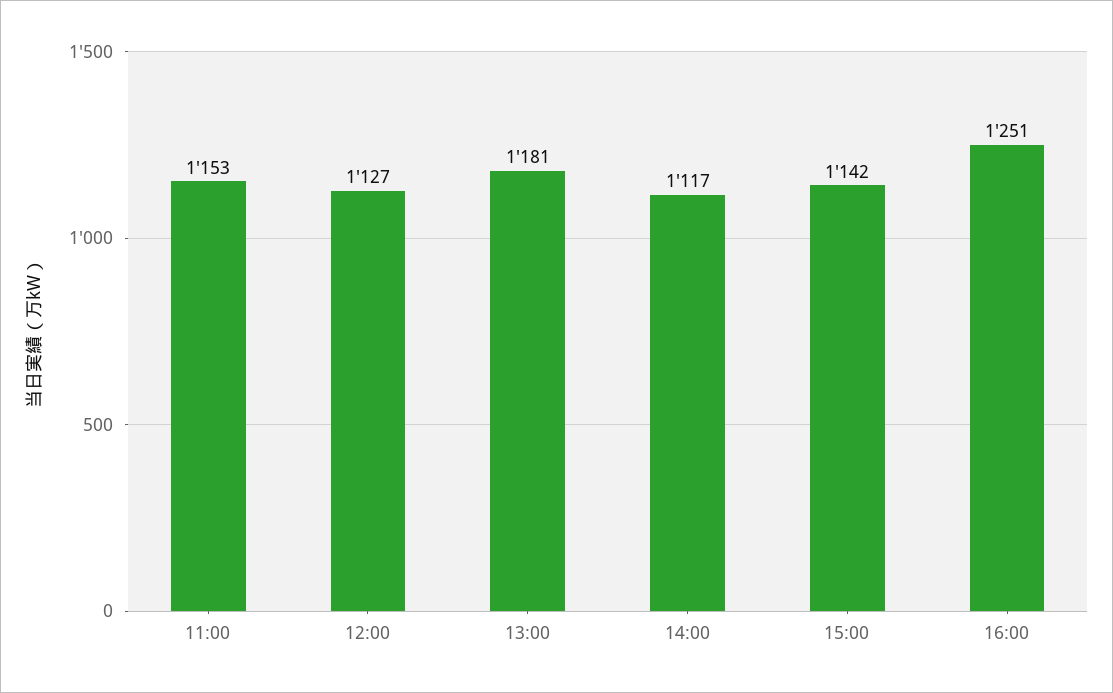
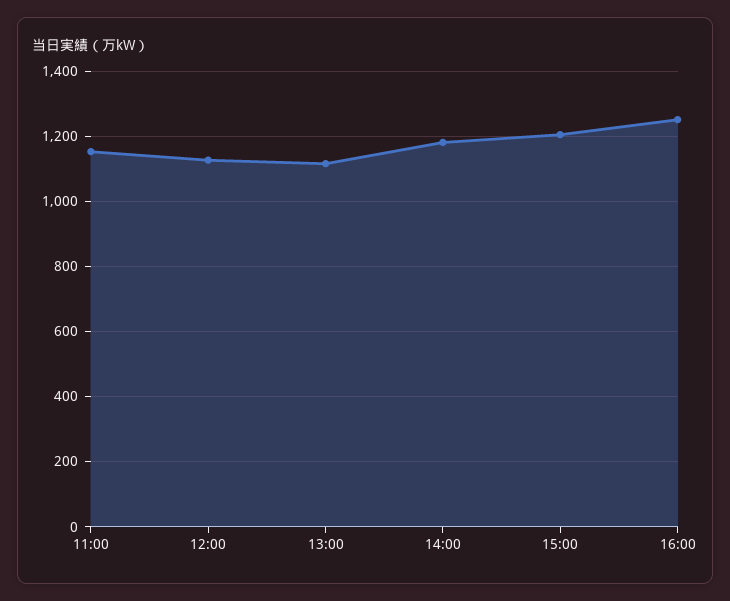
13:00: 1181 -> 1120
14:00: 1117 -> 1180
15:00: 1142 -> 1200

